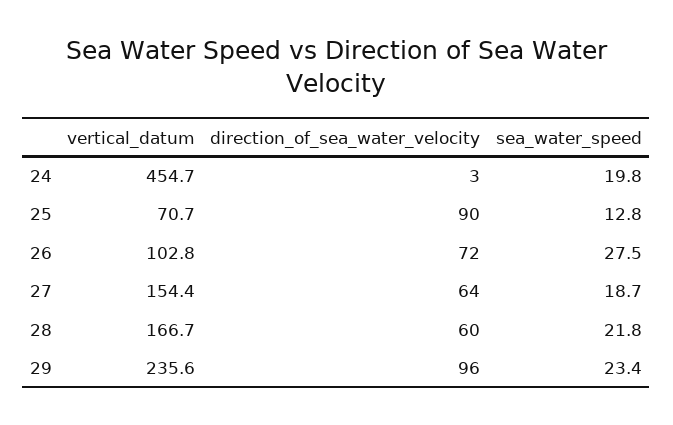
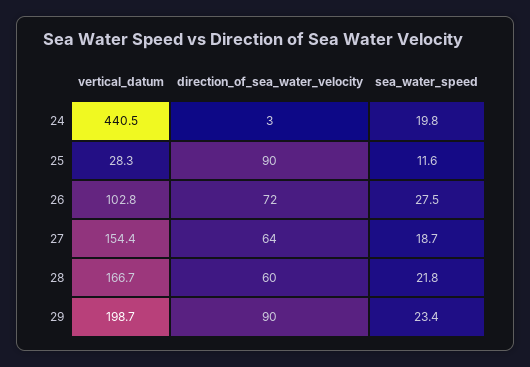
vertical_datum, 24: 454.7 -> 440.5
vertical_datum, 25: 70.7 -> 28.3
sea_water_speed, 25: 12.8 -> 11.6
vertical_datum, 29: 235.6 -> 198.7
direction_of_sea_water_velocity, 29: 96 -> 90

